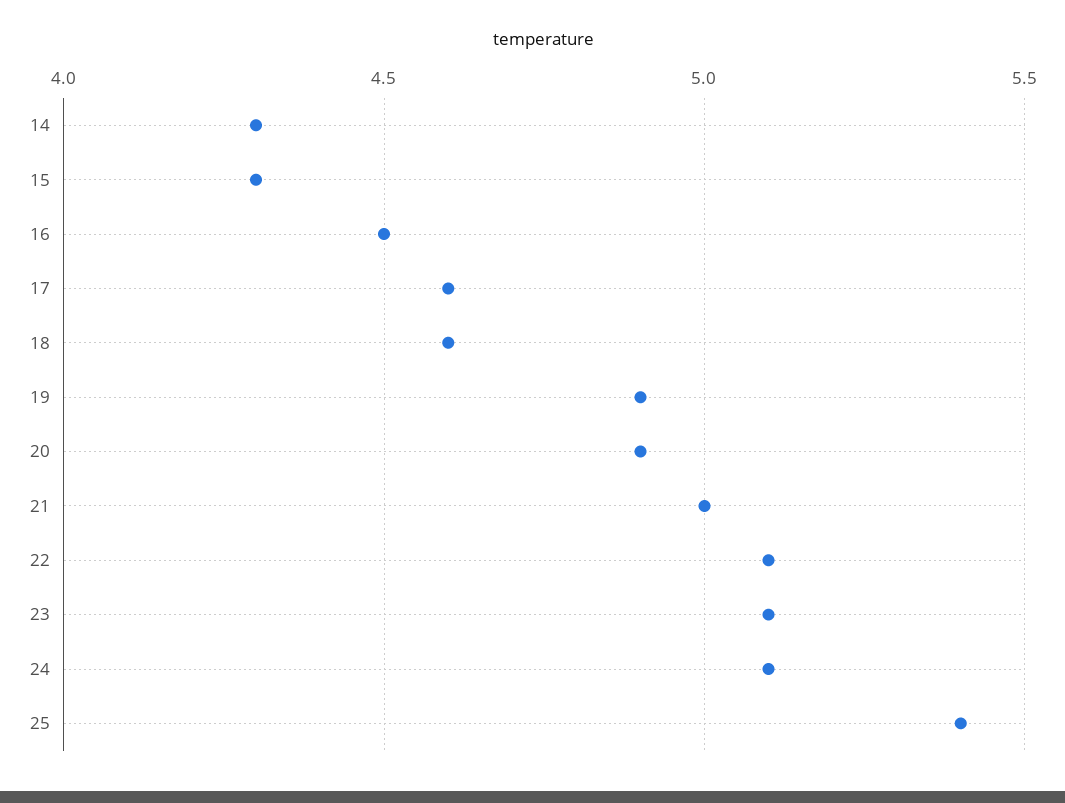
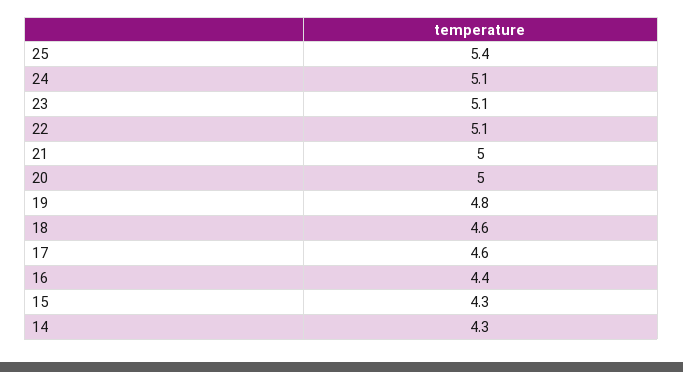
16: 4.5 -> 4.4
19: 4.9 -> 4.8
20: 4.9 -> 5

